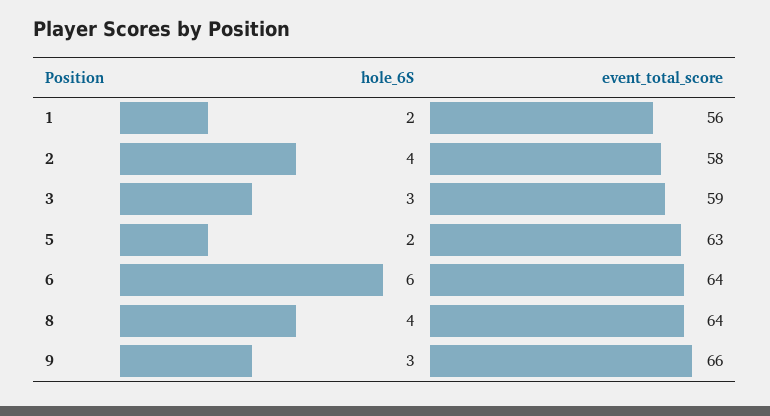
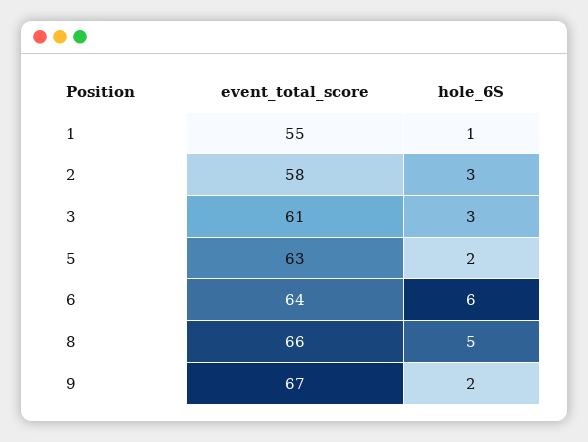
hole_6S, 1: 2 -> 1
event_total_score, 1: 56 -> 55
hole_6S, 2: 4 -> 3
event_total_score, 3: 59 -> 61
hole_6S, 8: 4 -> 5
event_total_score, 8: 64 -> 66
hole_6S, 9: 3 -> 2
event_total_score, 9: 66 -> 67

